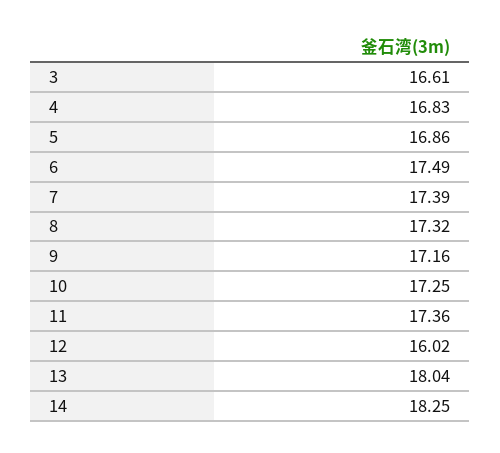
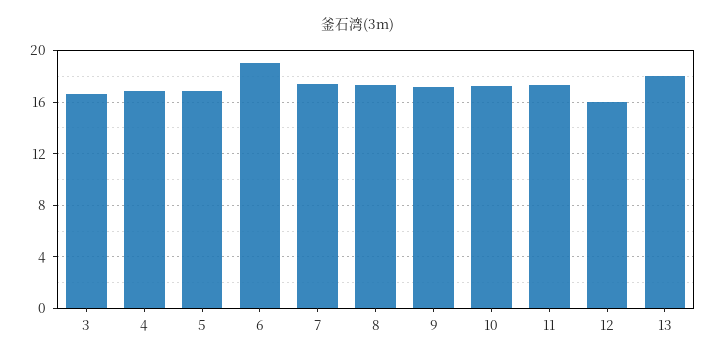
6: 17.49 -> 19
14: 18.25 -> none

